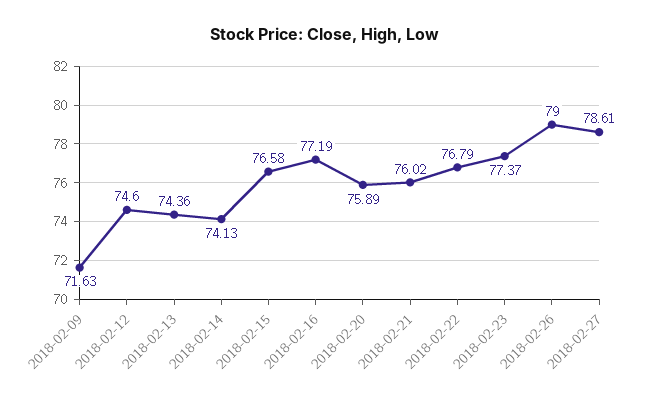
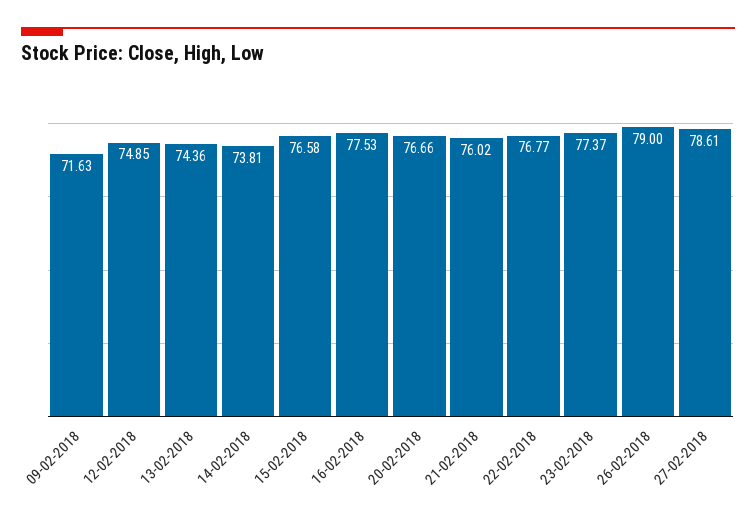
2018-02-12: 74.6 -> 74.85
2018-02-14: 74.13 -> 73.81
2018-02-16: 77.19 -> 77.53
2018-02-20: 75.89 -> 76.66
2018-02-22: 76.79 -> 76.77

